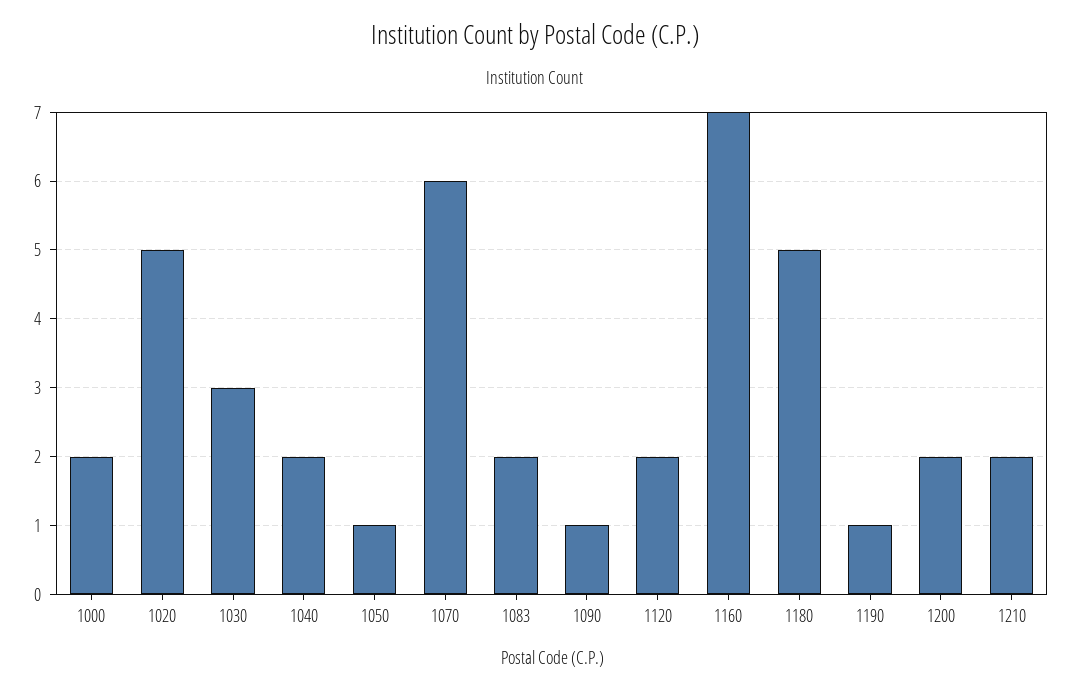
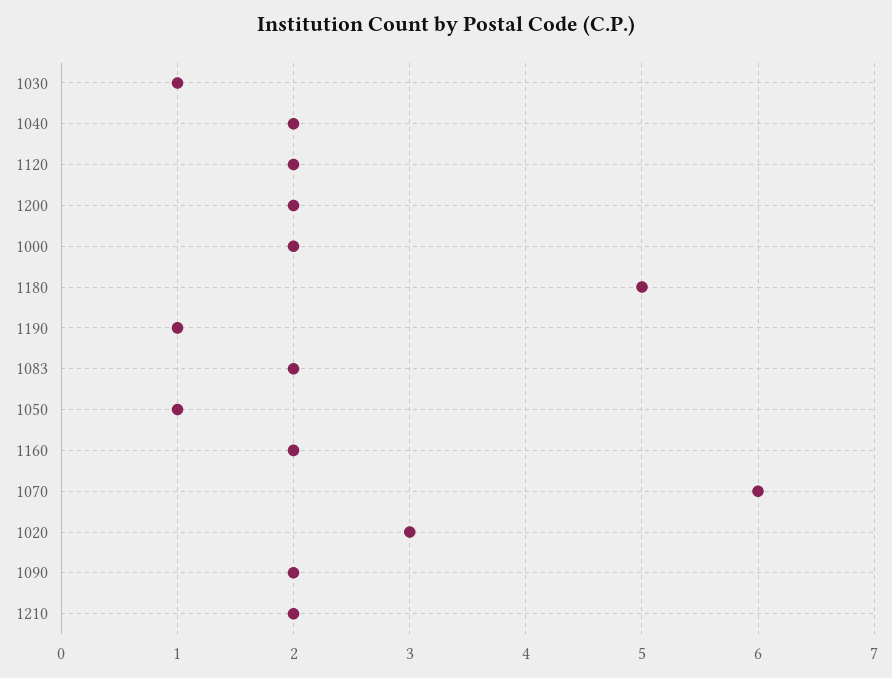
1020: 5 -> 3
1030: 3 -> 1
1090: 1 -> 2
1160: 7 -> 2

